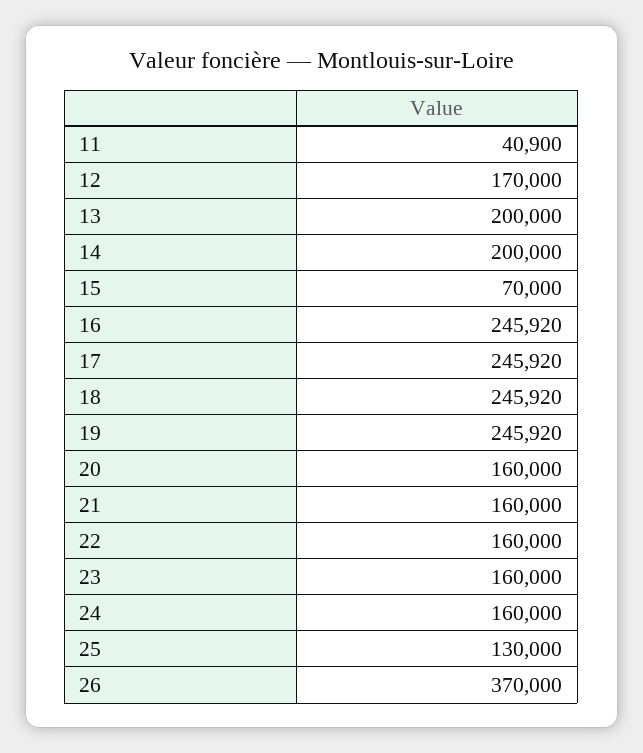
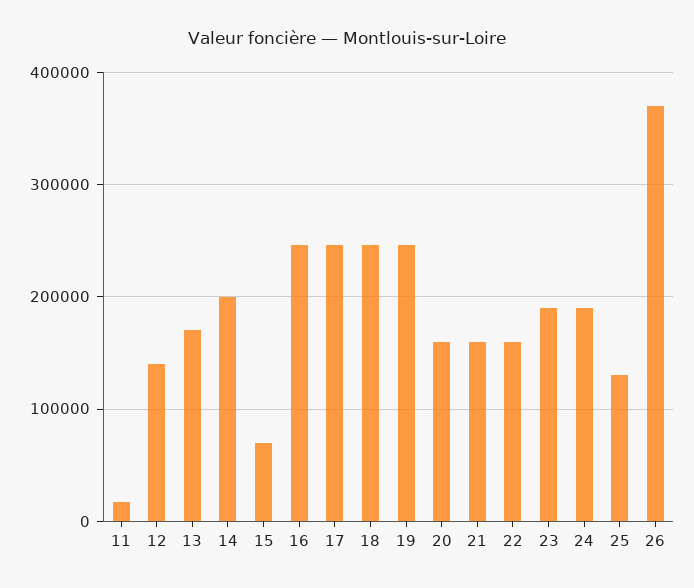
11: 40900 -> 20000
12: 170000 -> 140000
13: 200000 -> 170000
23: 160000 -> 190000
24: 160000 -> 190000

